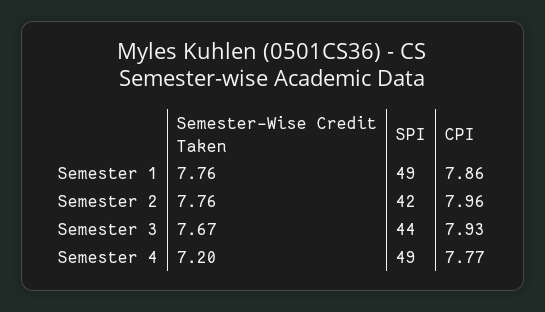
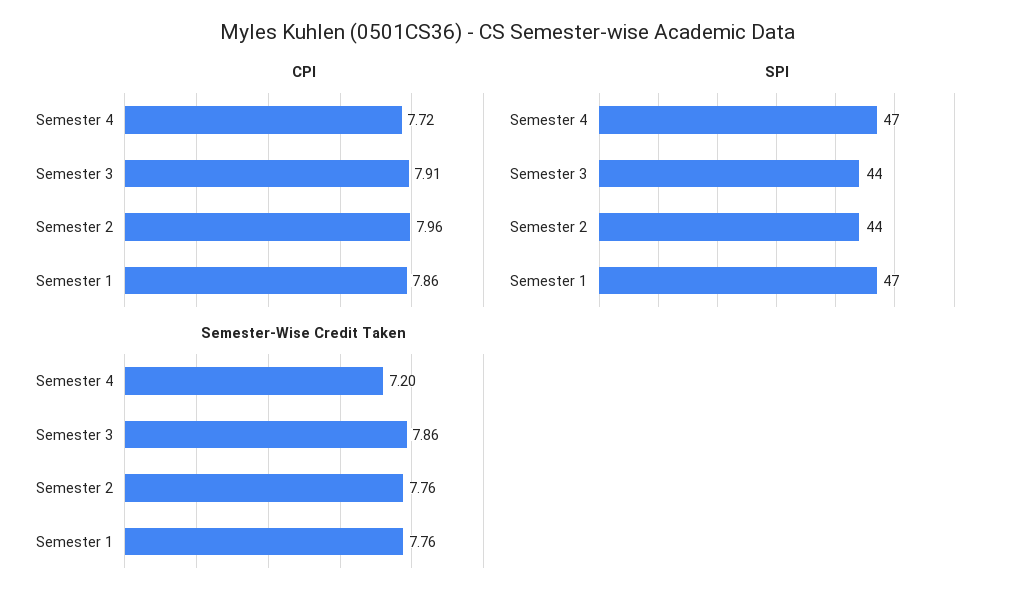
SPI, Semester 1: 49 -> 47
SPI, Semester 2: 42 -> 44
Semester-Wise Credit Taken, Semester 3: 7.67 -> 7.86
CPI, Semester 3: 7.93 -> 7.91
SPI, Semester 4: 49 -> 47
CPI, Semester 4: 7.77 -> 7.72

